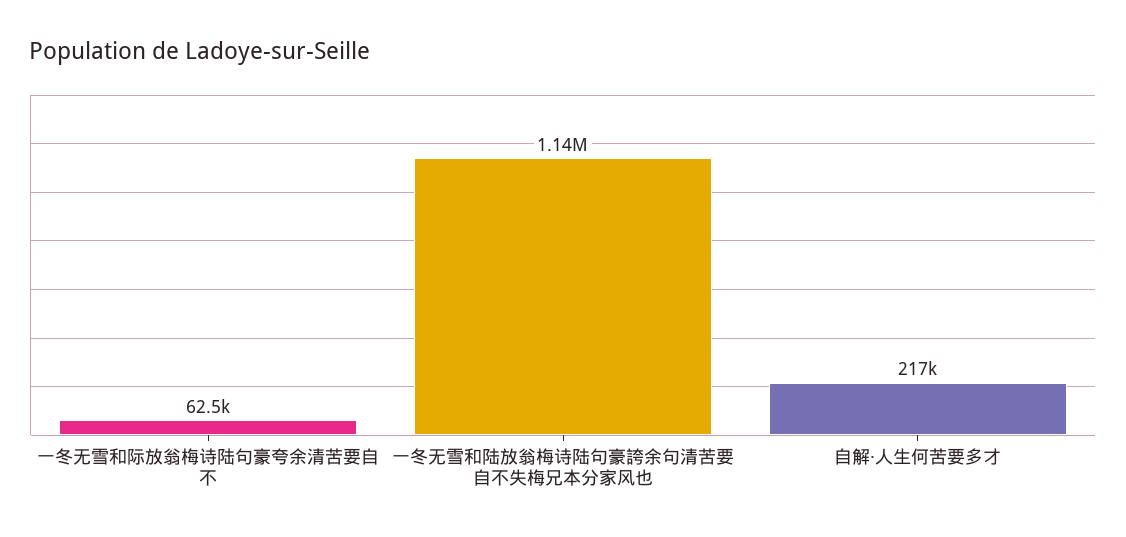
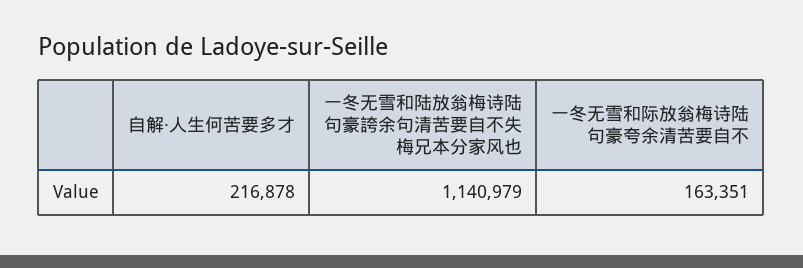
一冬无雪和际放翁梅诗陆句豪夸余清苦要自不: 62500 -> 163351

